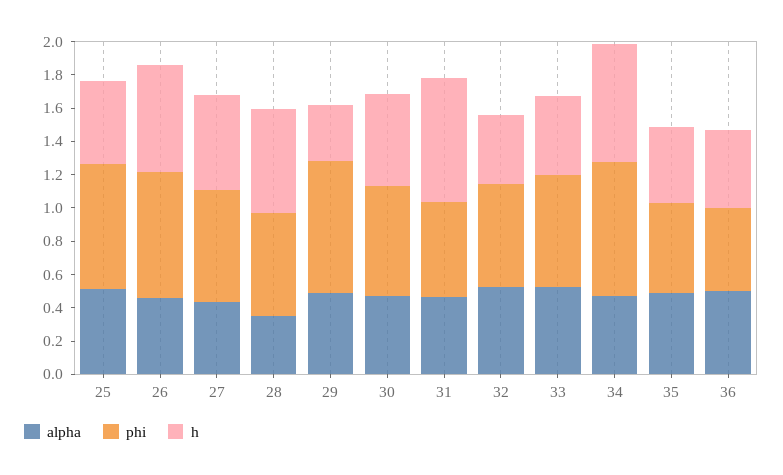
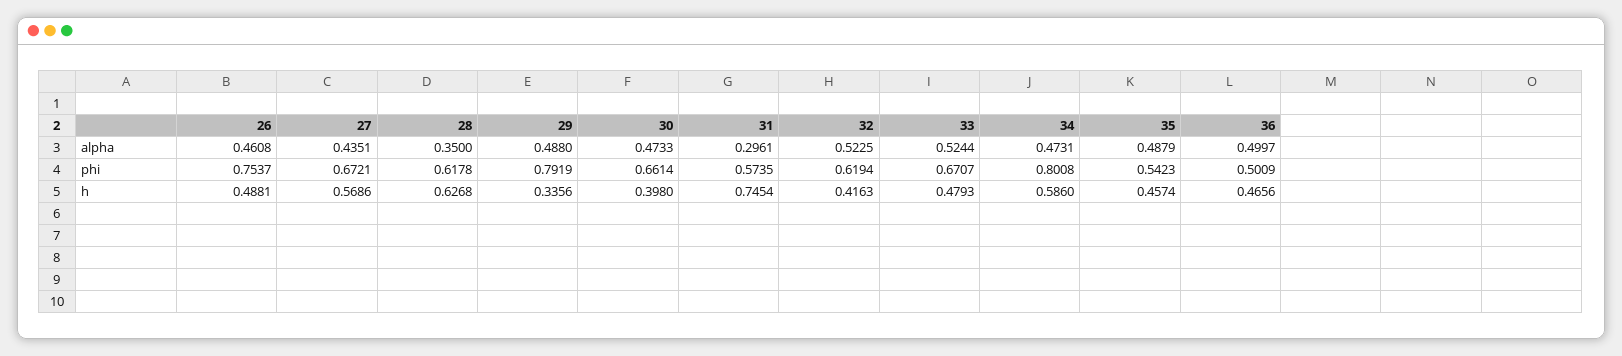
alpha, 25: 0.5 -> none
phi, 25: 0.75 -> none
h, 25: 0.5 -> none
h, 26: 0.65 -> 0.4881
h, 30: 0.55 -> 0.398
alpha, 31: 0.45 -> 0.2961
h, 34: 0.7 -> 0.586

